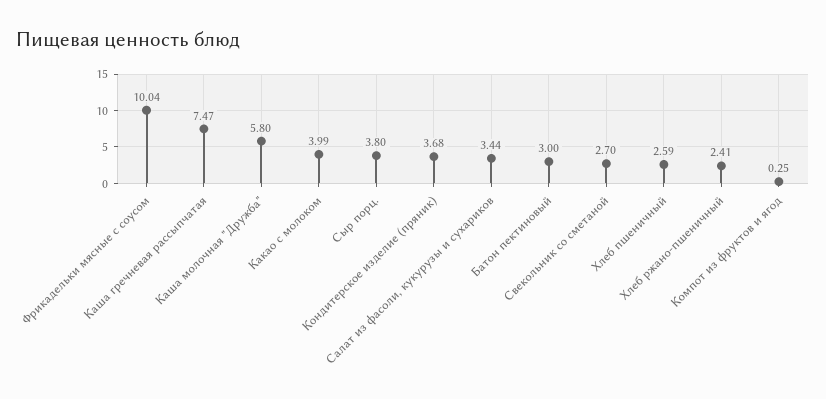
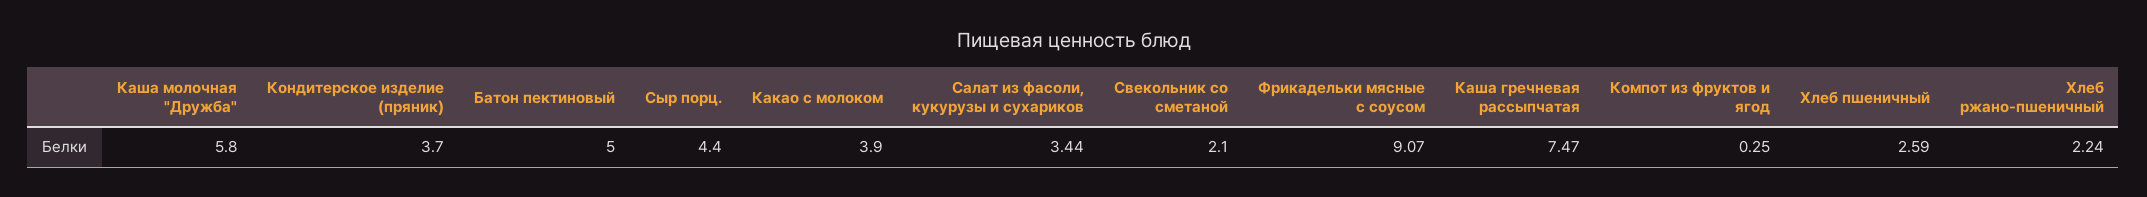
Фрикадельки мясные с соусом: 10.04 -> 9.07
Какао с молоком: 3.99 -> 3.9
Сыр порц.: 3.8 -> 4.4
Кондитерское изделие (пряник): 3.68 -> 3.7
Батон пектиновый: 3 -> 5
Свекольник со сметаной: 2.7 -> 2.1
Хлеб ржано-пшеничный: 2.41 -> 2.24

